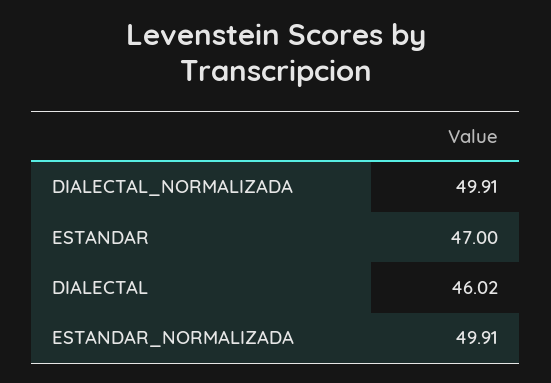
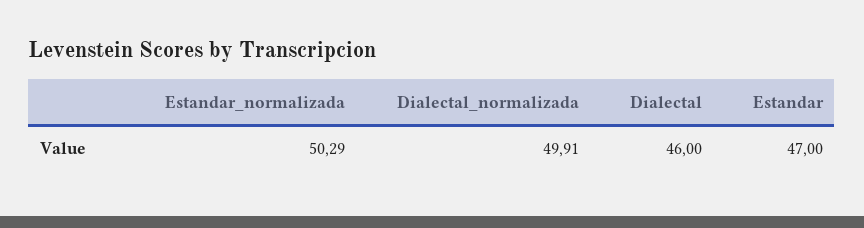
DIALECTAL: 46.02 -> 46
ESTANDAR_NORMALIZADA: 49.91 -> 50.29

